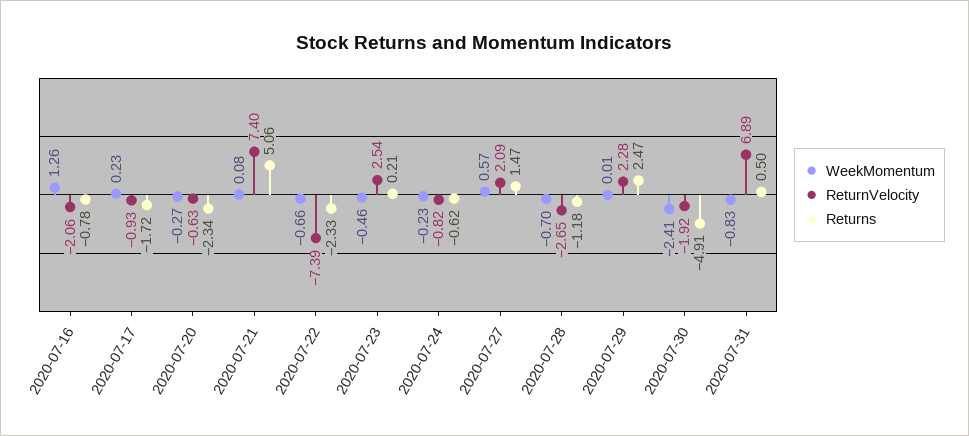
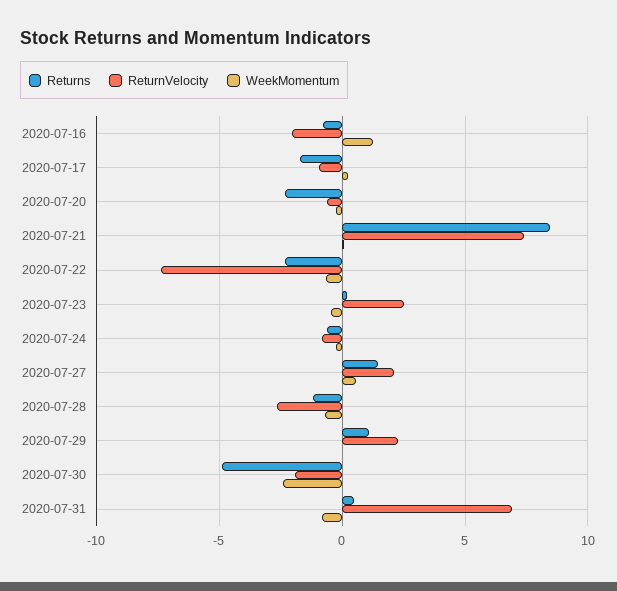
Returns, 2020-07-21: 5.06 -> 8.5
Returns, 2020-07-29: 2.47 -> 1

